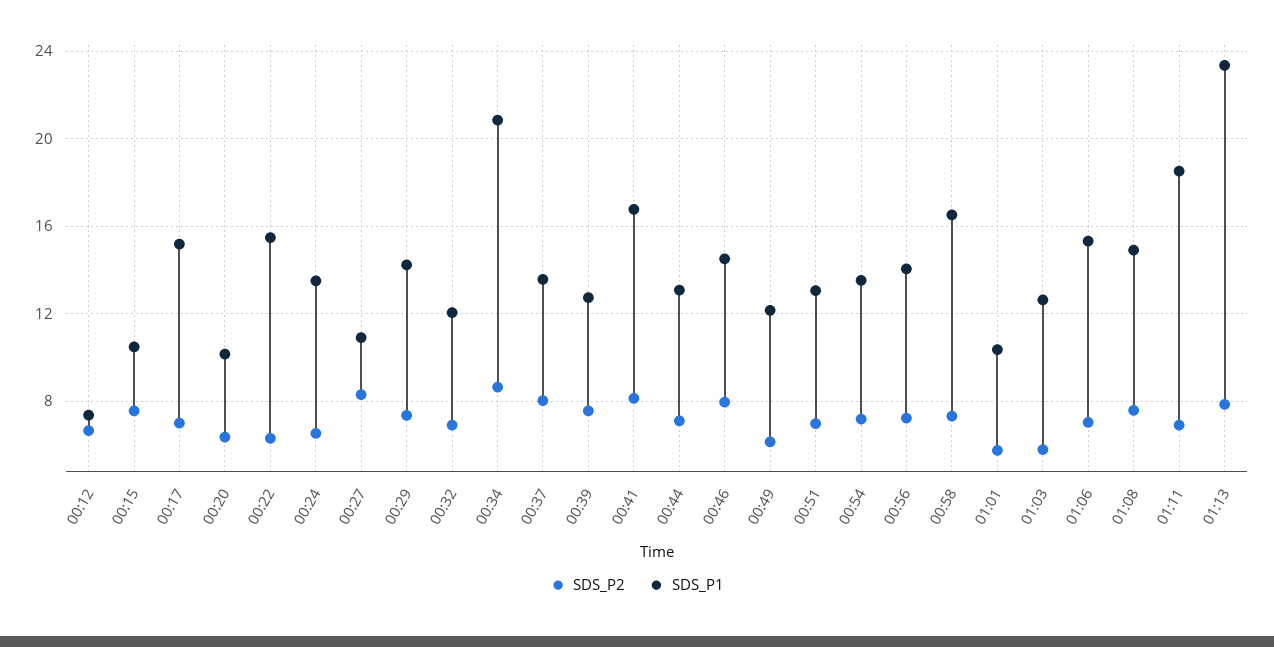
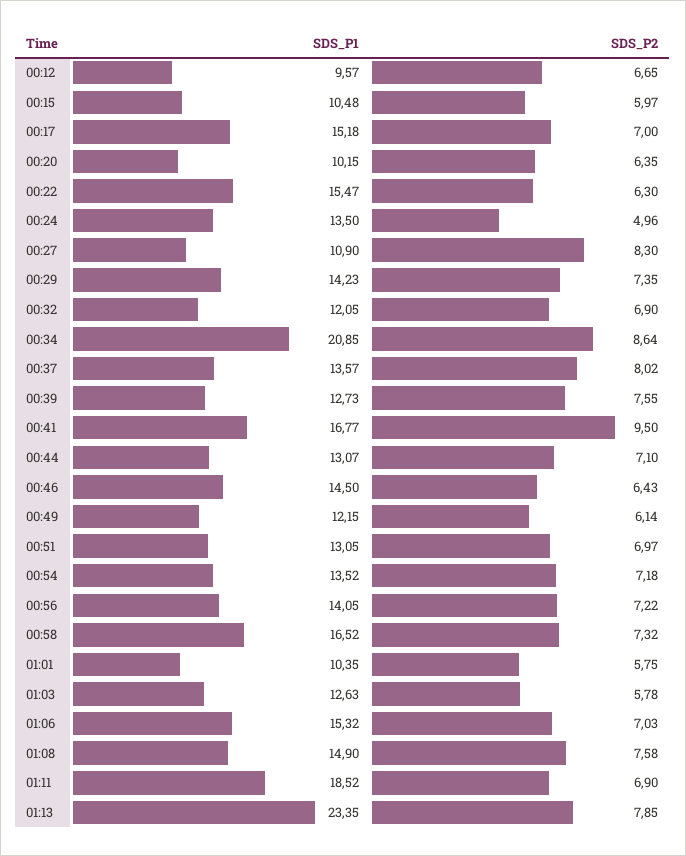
SDS_P1, 00:12: 7.5 -> 9.57
SDS_P2, 00:15: 7.5 -> 5.97
SDS_P2, 00:24: 6.5 -> 4.96
SDS_P2, 00:41: 8 -> 9.5
SDS_P2, 00:46: 8 -> 6.43

